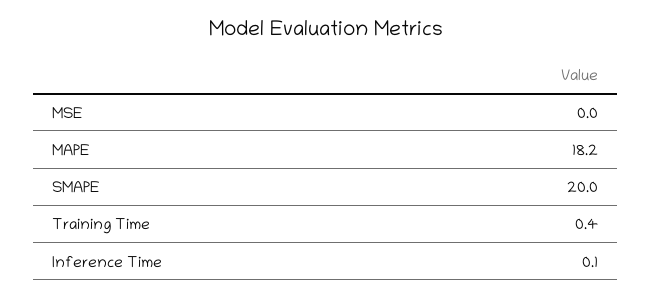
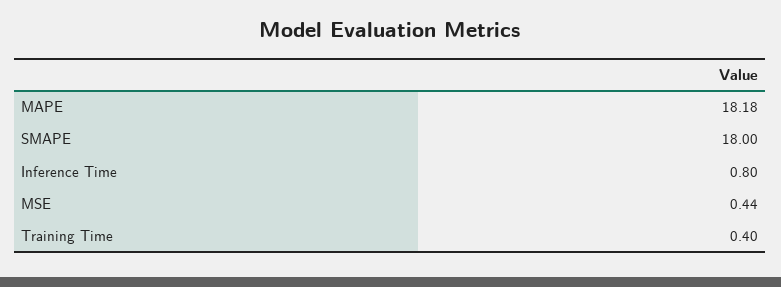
MSE: 0 -> 0.44
SMAPE: 20 -> 18
Inference Time: 0.1 -> 0.8

